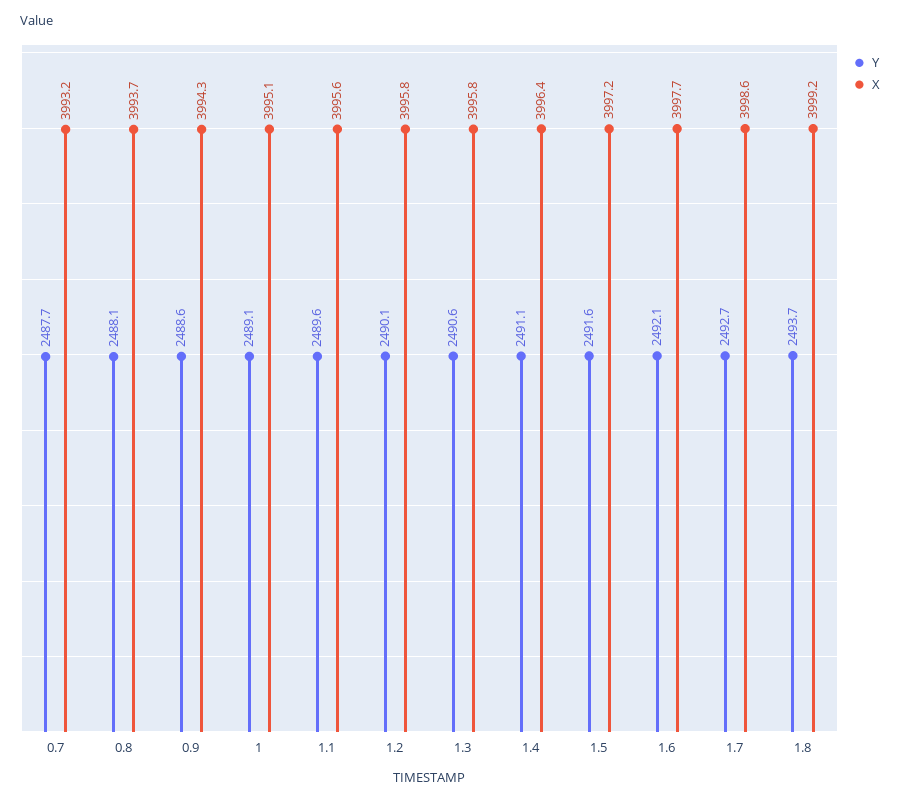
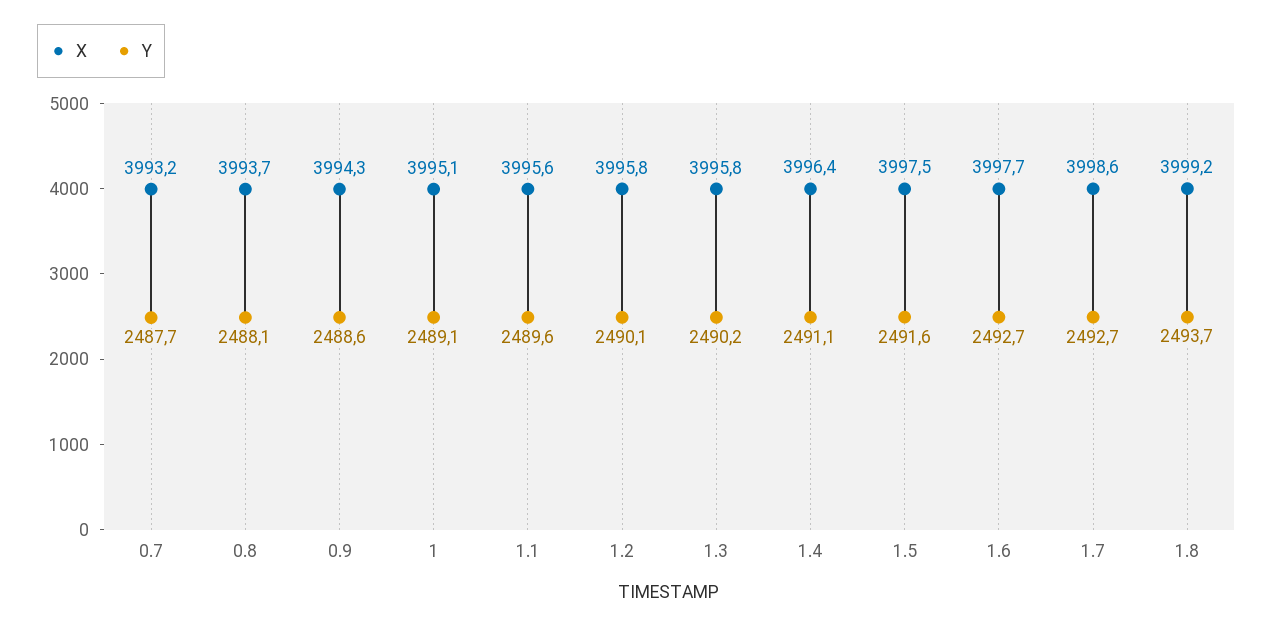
Y, 1.3: 2490.6 -> 2490.2
X, 1.5: 3997.2 -> 3997.5
Y, 1.6: 2492.1 -> 2492.7

